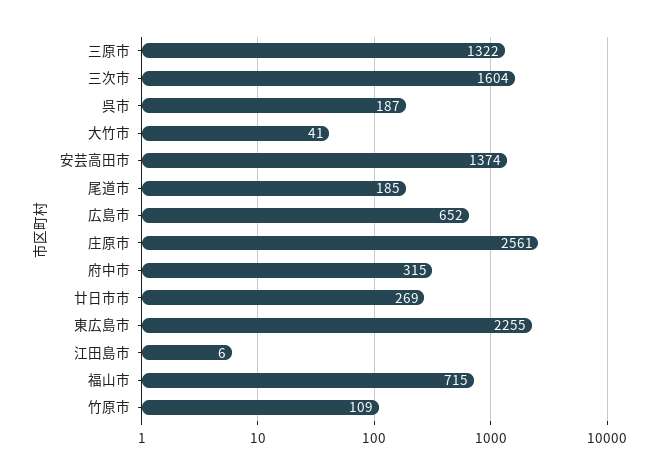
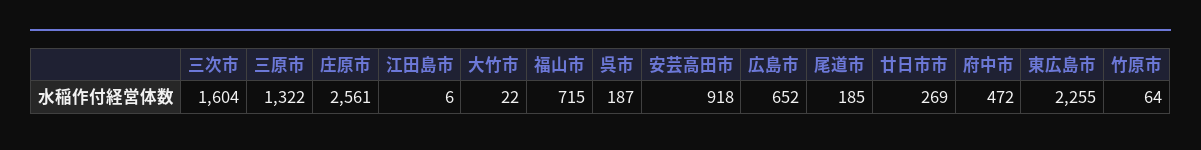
大竹市: 41 -> 22
安芸高田市: 1374 -> 918
府中市: 315 -> 472
竹原市: 109 -> 64

